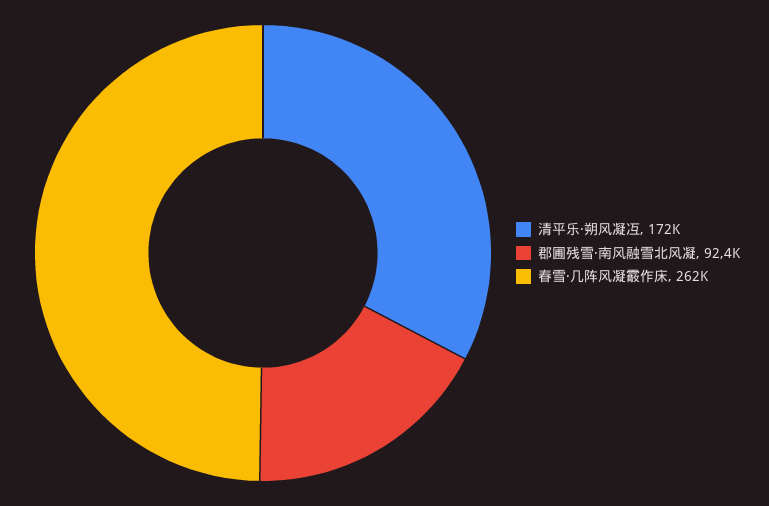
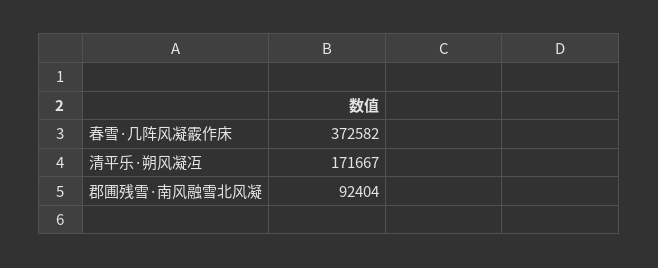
春雪·几阵风凝霰作床: 262000 -> 372582

